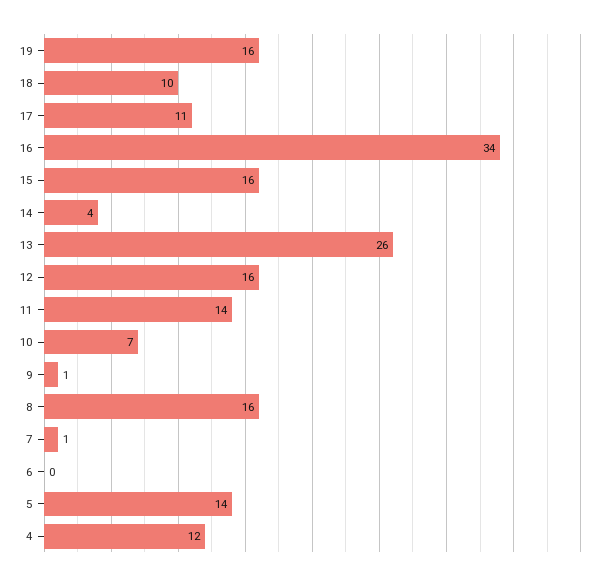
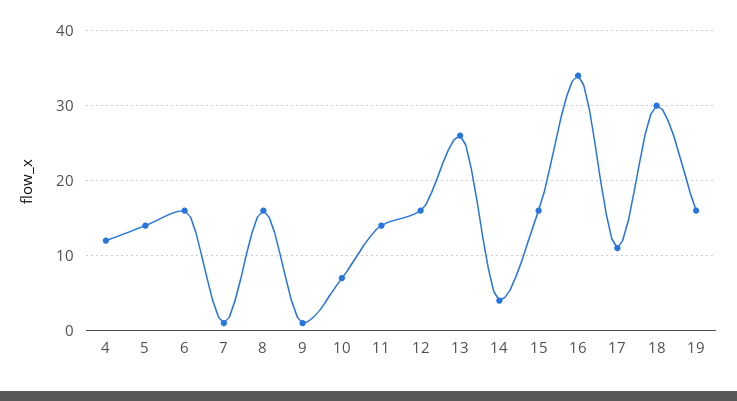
18: 10 -> 30
6: 0 -> 16

